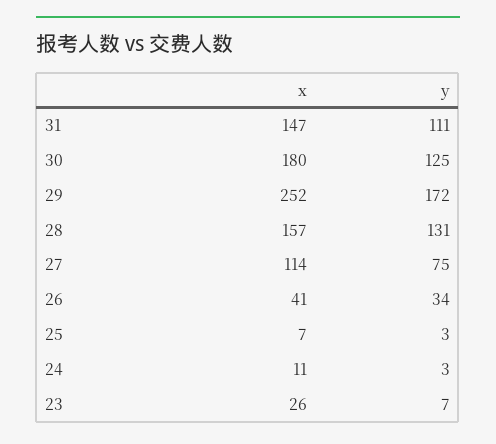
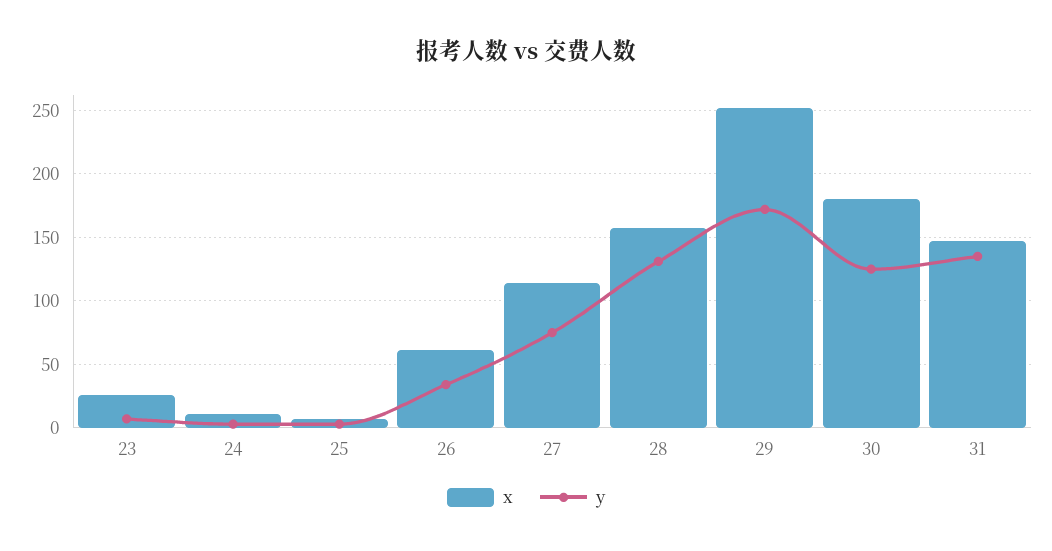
y, 31: 111 -> 135
x, 26: 41 -> 60

